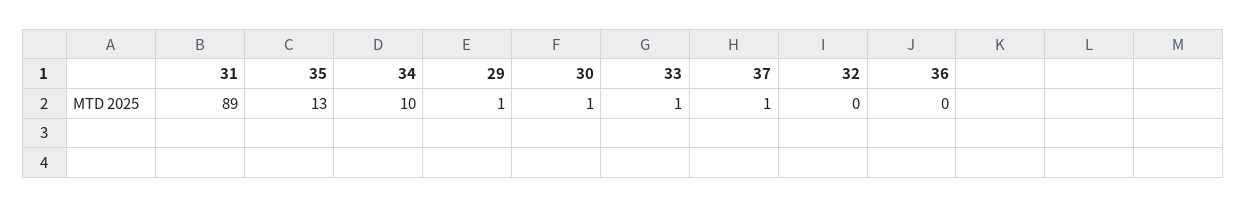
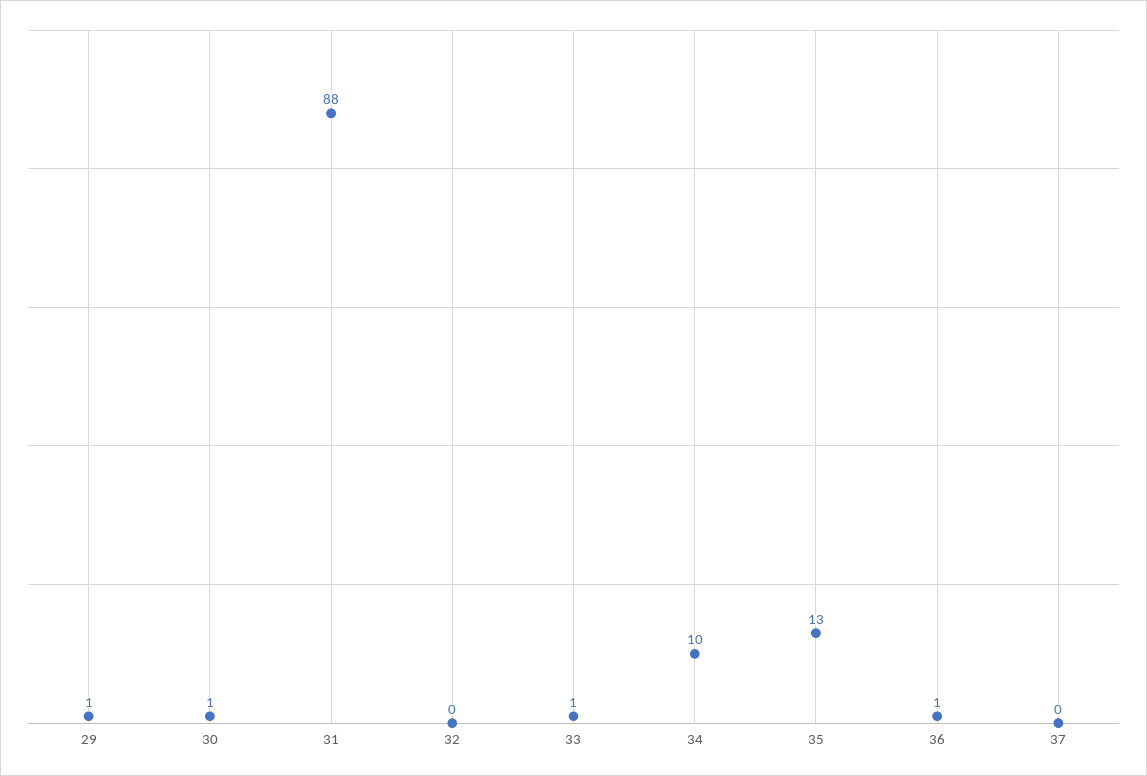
31: 89 -> 88
37: 1 -> 0
36: 0 -> 1

